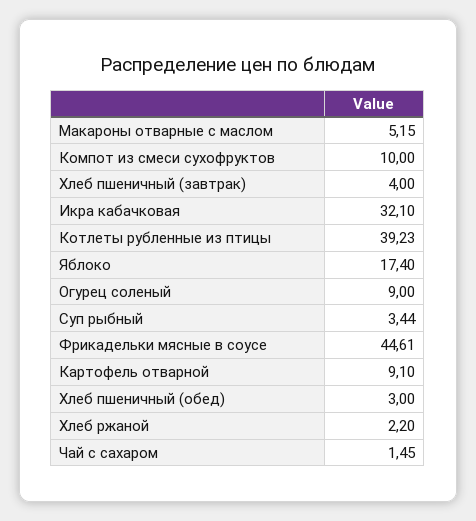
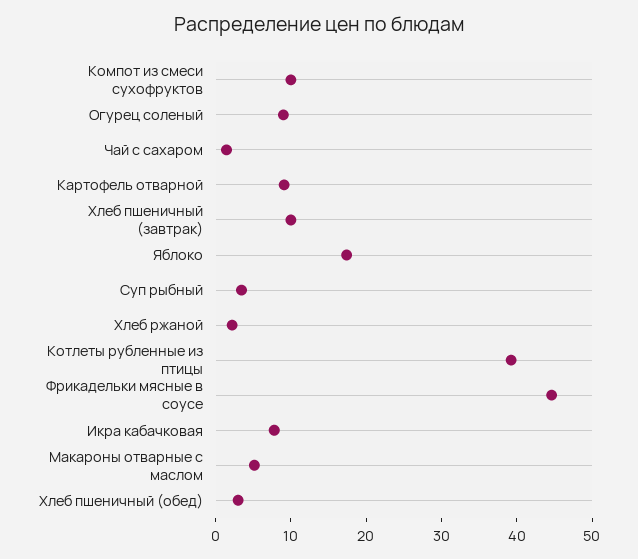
Хлеб пшеничный (завтрак): 4 -> 10
Икра кабачковая: 32.1 -> 8

